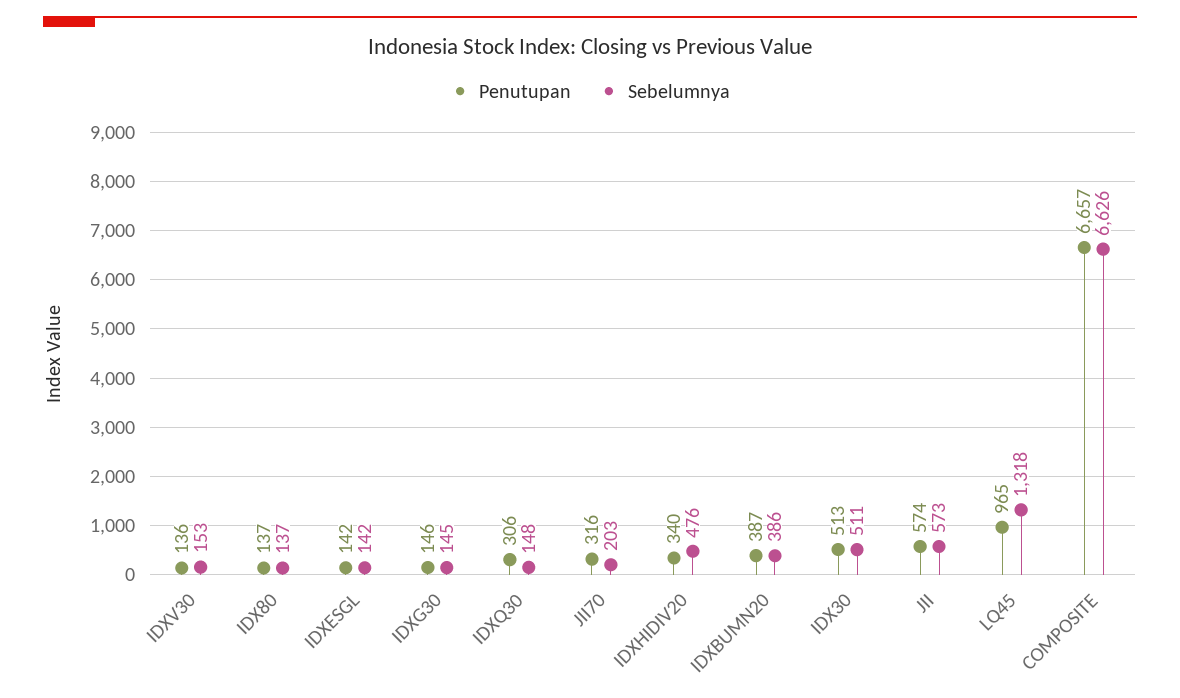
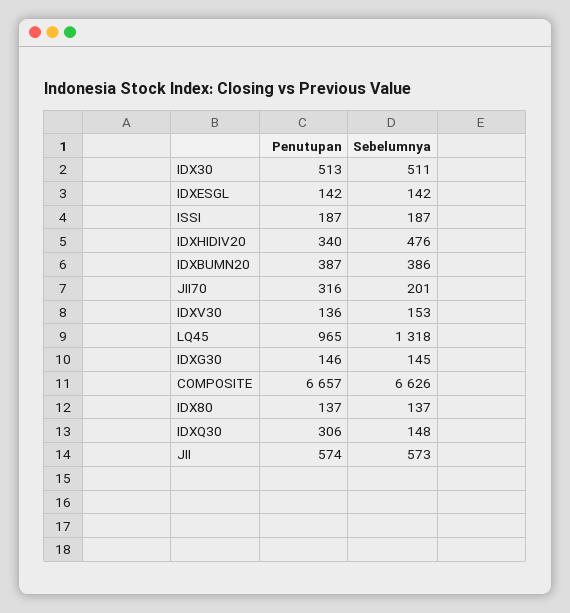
Sebelumnya, JII70: 203 -> 201
Penutupan, ISSI: none -> 187
Sebelumnya, ISSI: none -> 187

